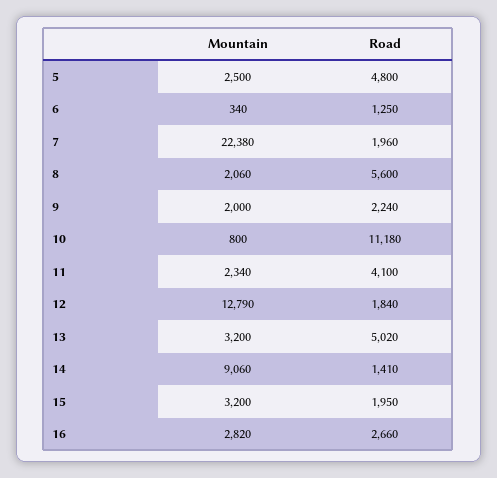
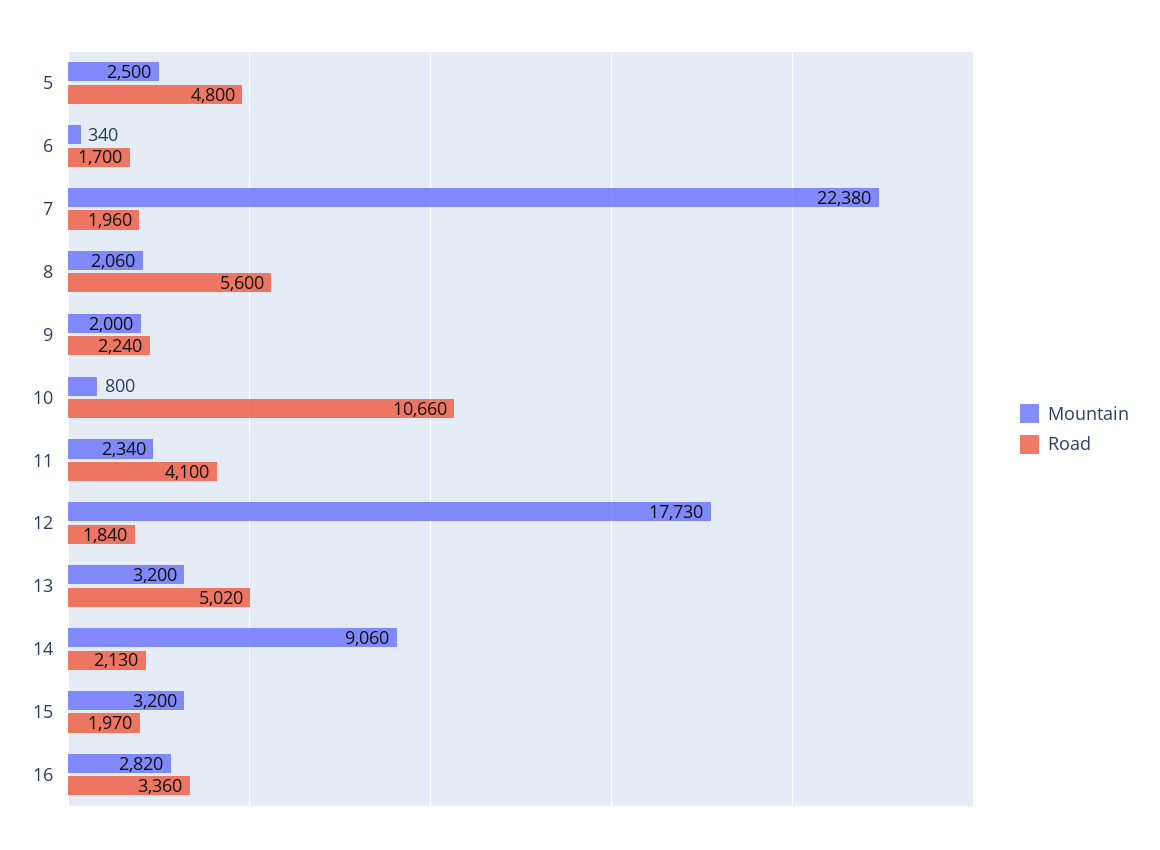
Road, 6: 1250 -> 1700
Road, 10: 11180 -> 10660
Mountain, 12: 12790 -> 17730
Road, 14: 1410 -> 2130
Road, 15: 1950 -> 1970
Road, 16: 2660 -> 3360

